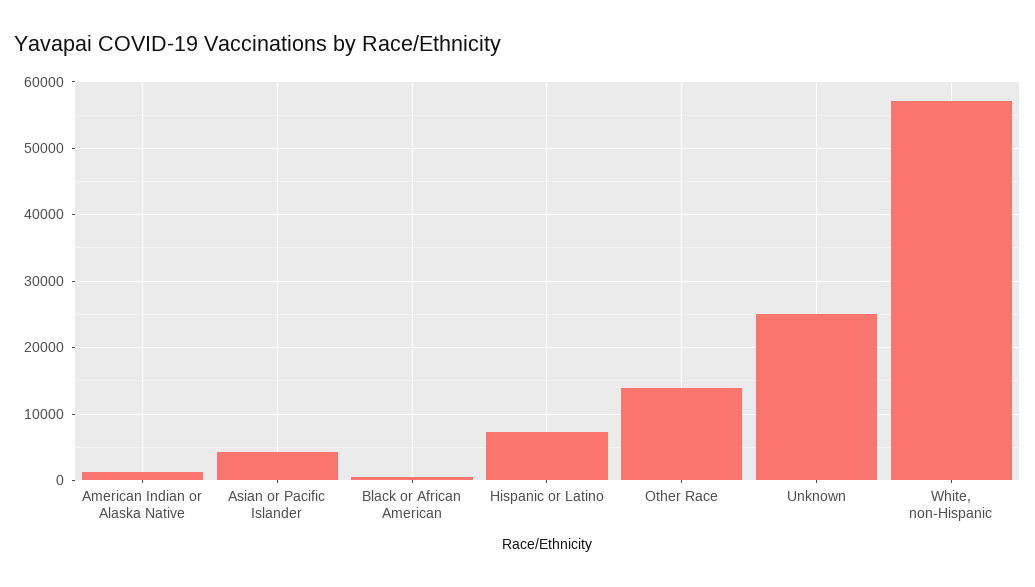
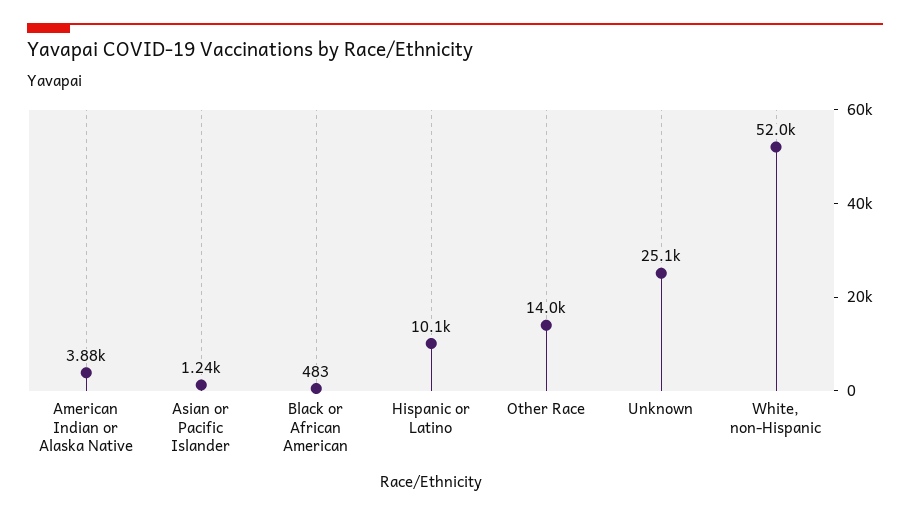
American Indian or Alaska Native: 1000 -> 3880
Asian or Pacific Islander: 4000 -> 1240
Hispanic or Latino: 7000 -> 10100
White, non-Hispanic: 57000 -> 52000

